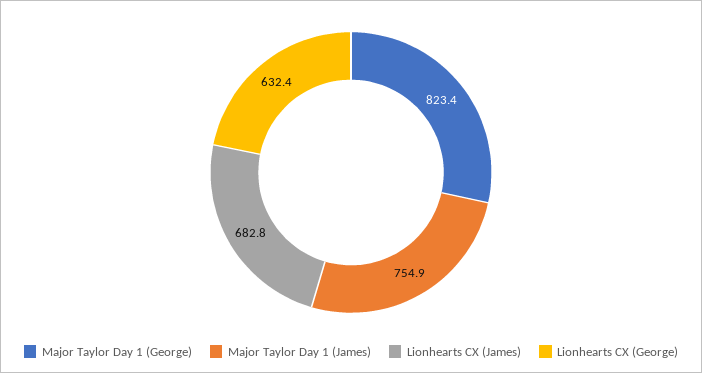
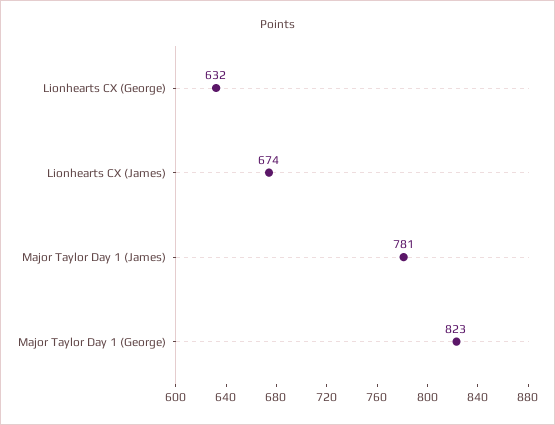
Major Taylor Day 1 (James): 754.9 -> 781
Lionhearts CX (James): 682.8 -> 674

